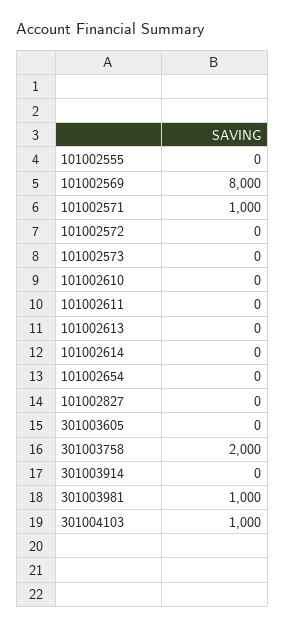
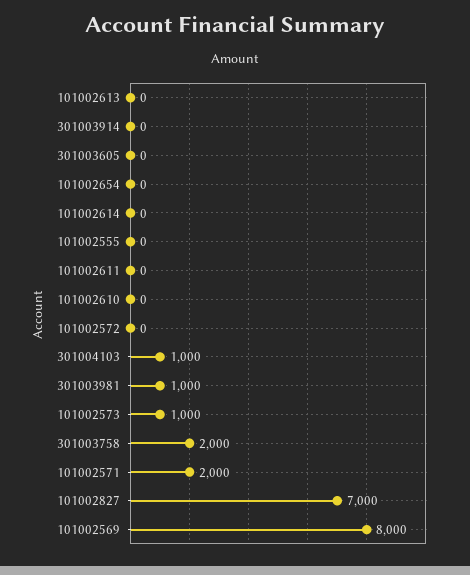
101002571: 1000 -> 2000
101002573: 0 -> 1000
101002827: 0 -> 7000

